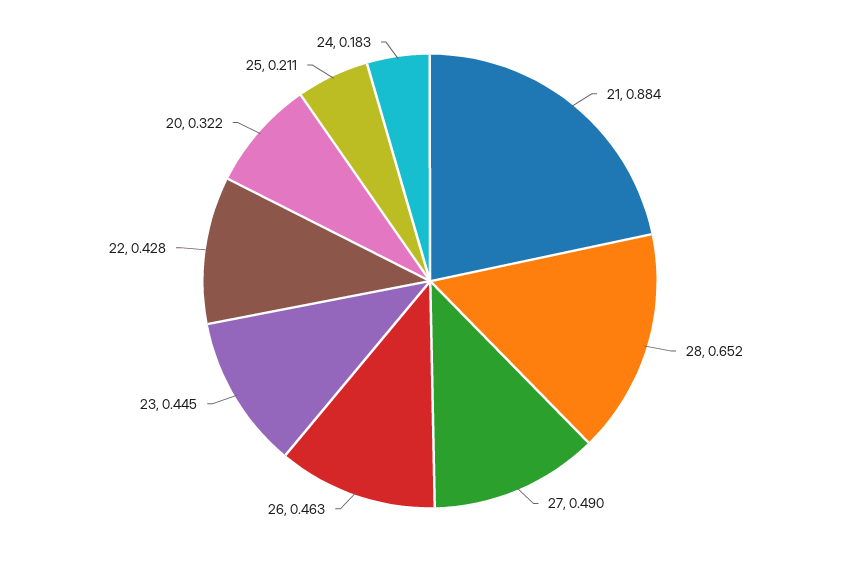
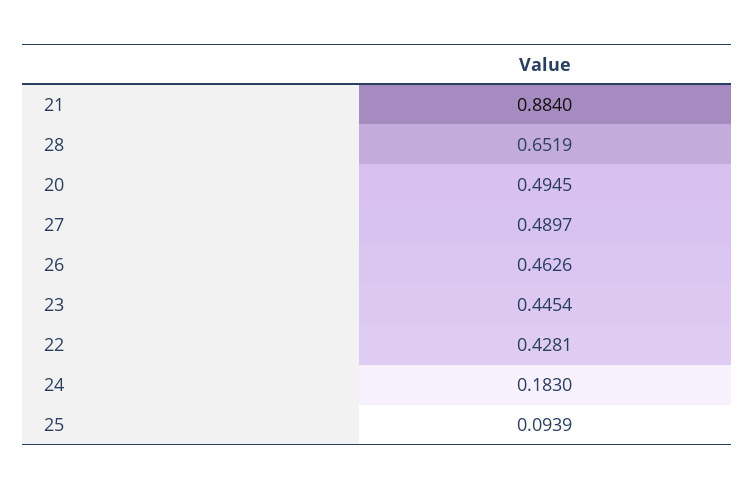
20: 0.322 -> 0.4945
25: 0.211 -> 0.0939

